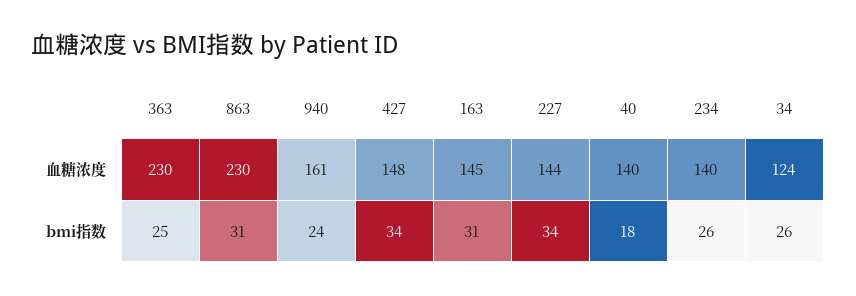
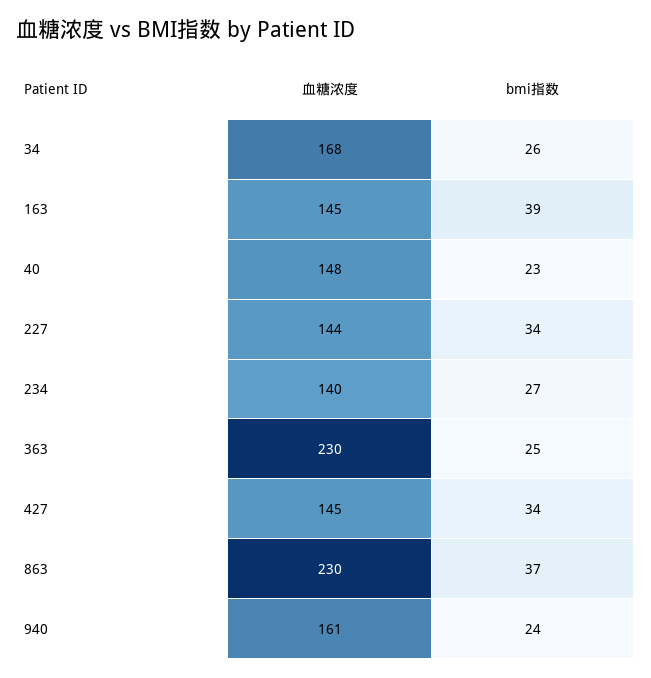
427, 血糖浓度: 148 -> 145
40, 血糖浓度: 140 -> 148
34, 血糖浓度: 124 -> 168
863, bmi指数: 31 -> 37
163, bmi指数: 31 -> 39
40, bmi指数: 18 -> 23
234, bmi指数: 26 -> 27

